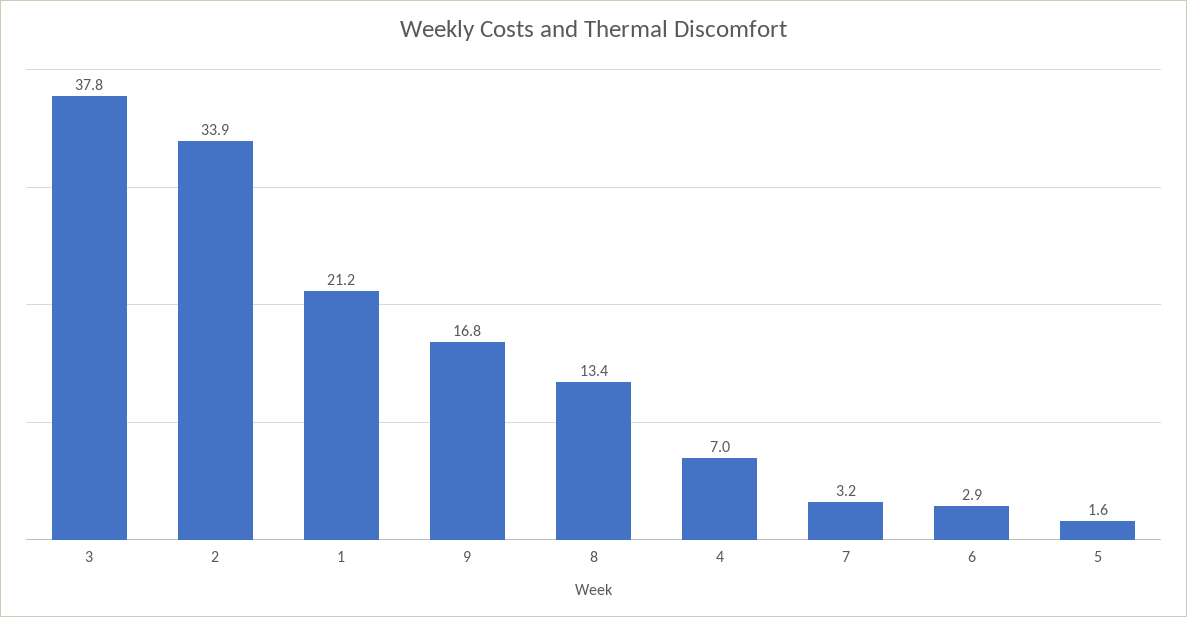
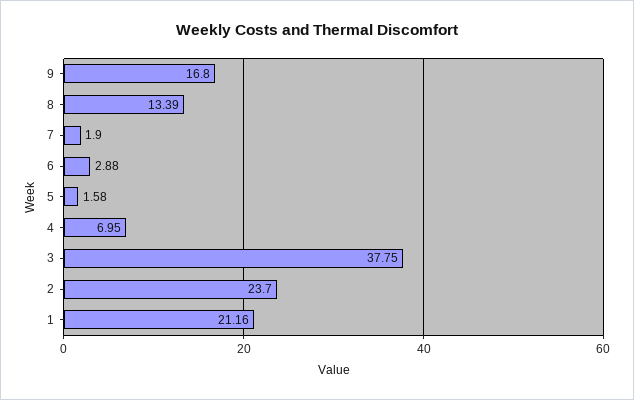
2: 33.9 -> 23.7
7: 3.2 -> 1.9

